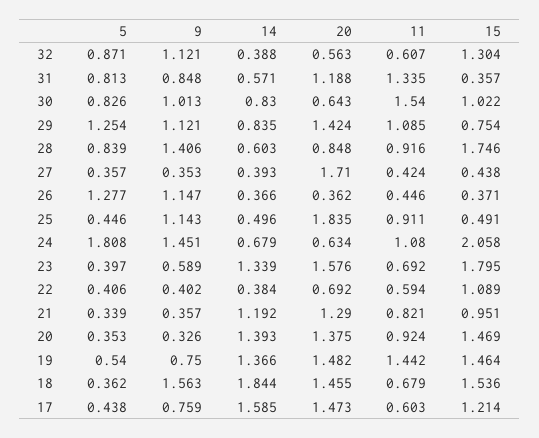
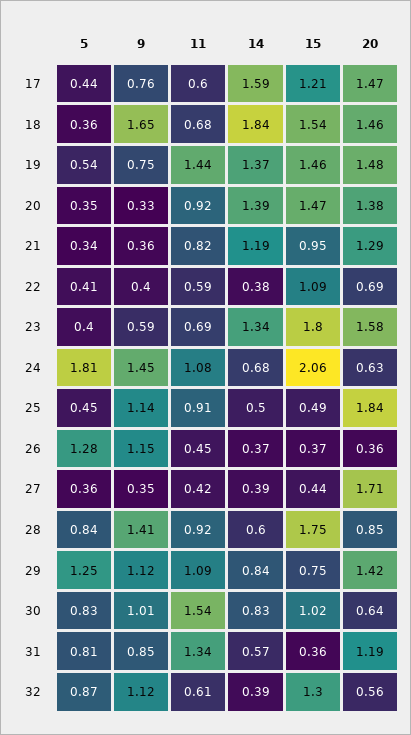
9, 18: 1.563 -> 1.65

